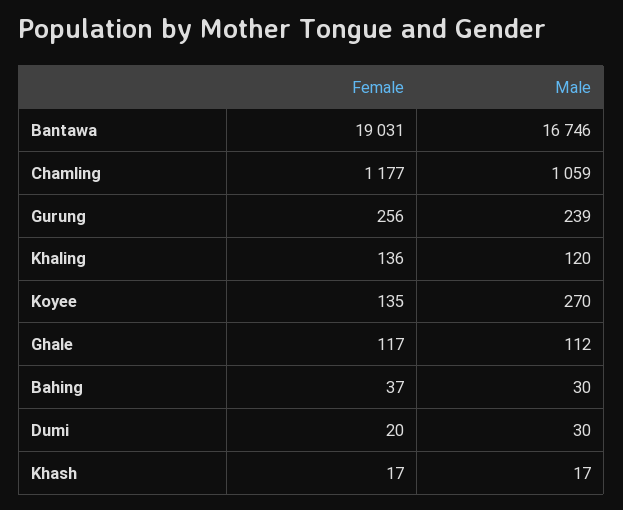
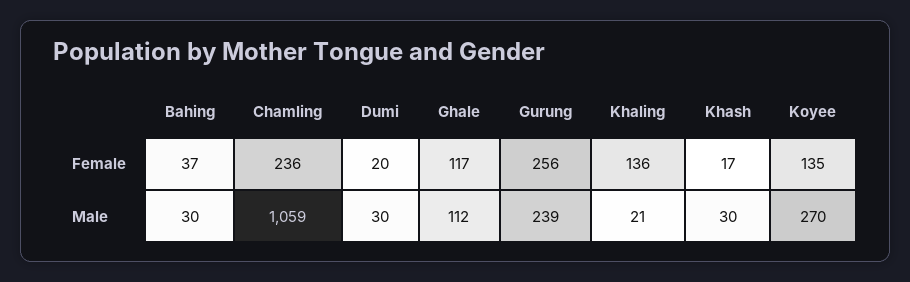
Female, Bantawa: 19031 -> none
Male, Bantawa: 16746 -> none
Female, Chamling: 1177 -> 236
Male, Khaling: 120 -> 21
Male, Khash: 17 -> 30

